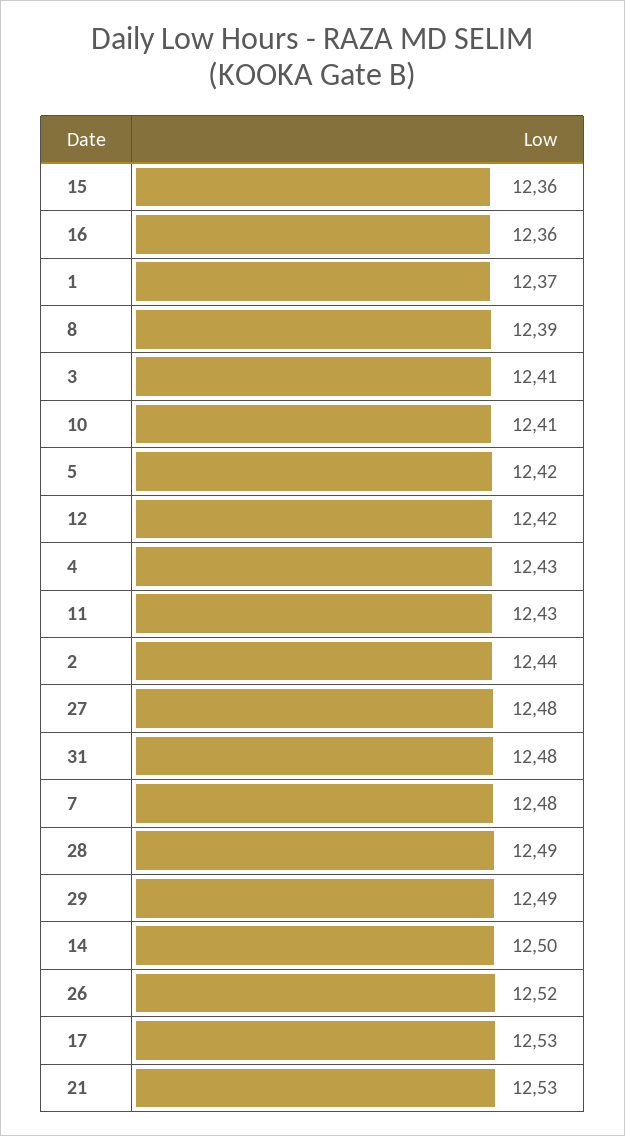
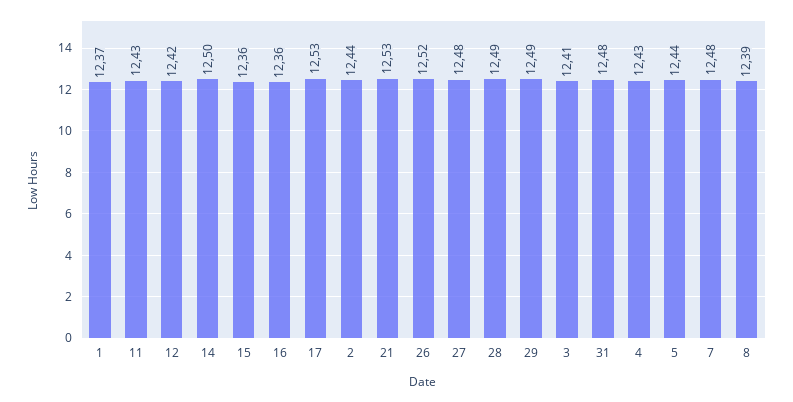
10: 12.41 -> none
5: 12.42 -> 12.44

